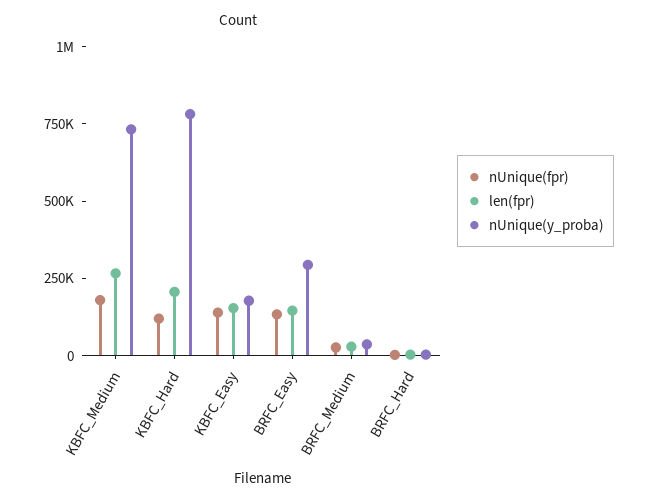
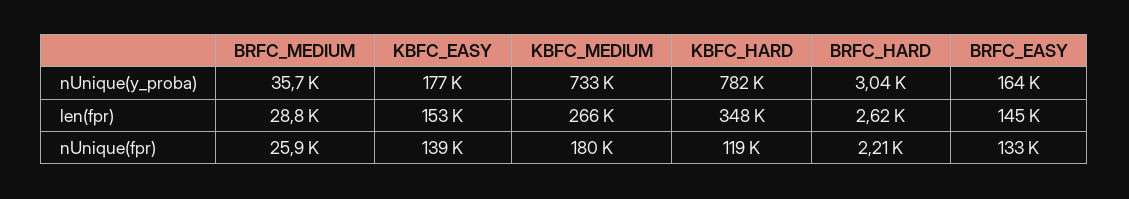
len(fpr), KBFC_Hard: 200000 -> 348000
nUnique(y_proba), BRFC_Easy: 300000 -> 164000

